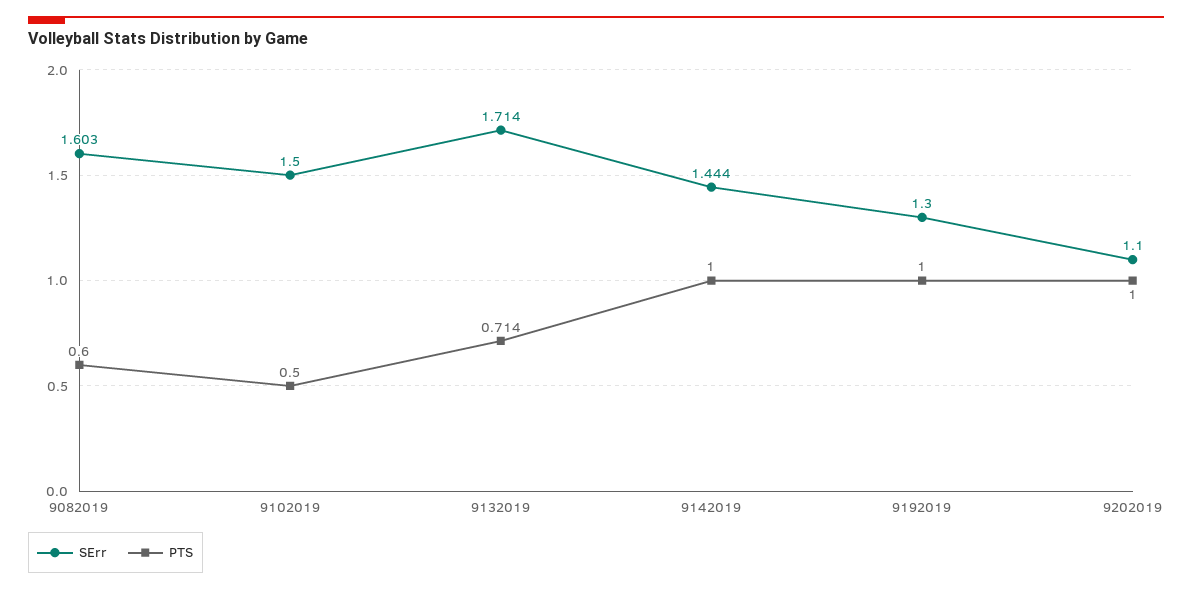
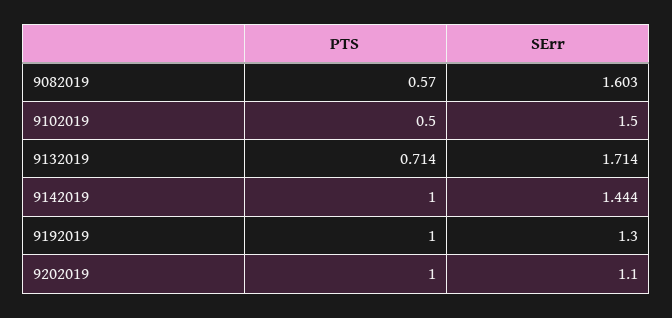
PTS, 9082019: 0.6 -> 0.57

